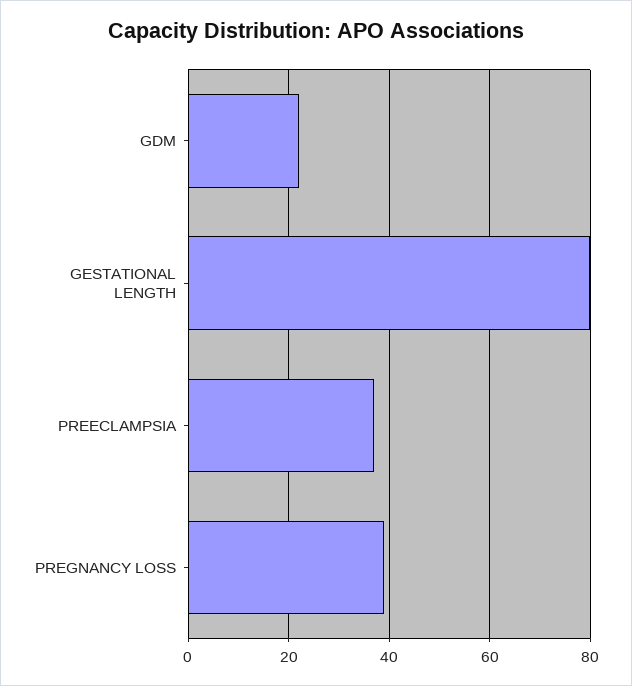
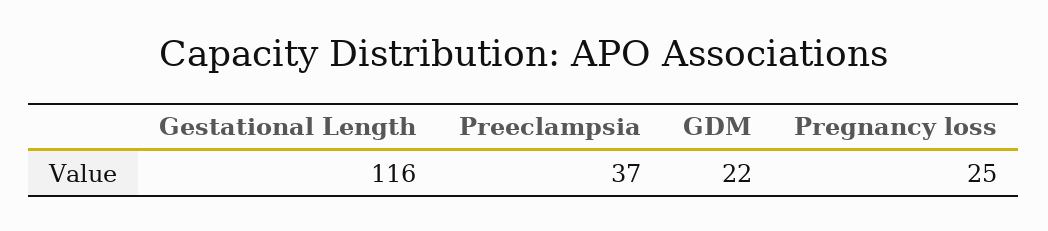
GESTATIONAL LENGTH: 80 -> 116
PREGNANCY LOSS: 40 -> 25

